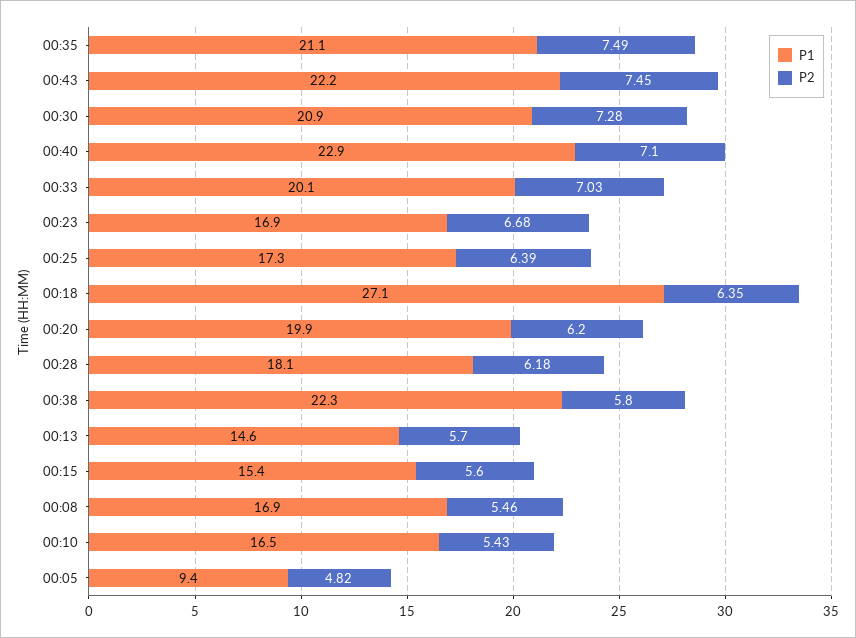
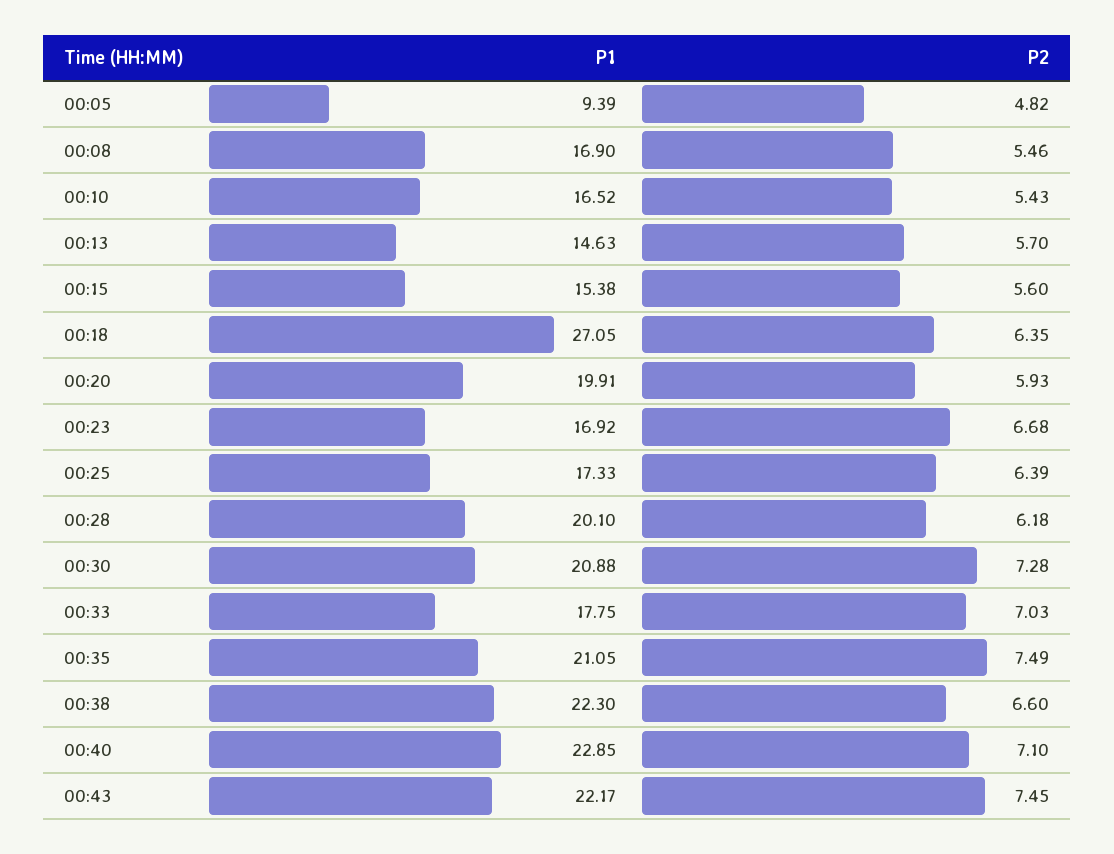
P1, 00:33: 20.1 -> 17.75
P2, 00:20: 6.2 -> 5.93
P1, 00:28: 18.1 -> 20.1
P2, 00:38: 5.8 -> 6.6

